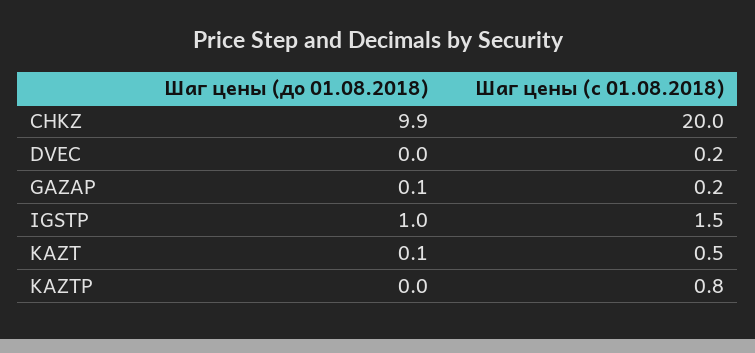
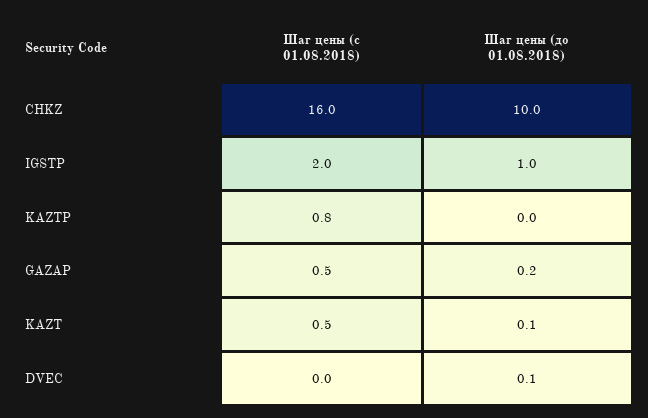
Шаг цены (до 01.08.2018), CHKZ: 9.9 -> 10
Шаг цены (с 01.08.2018), CHKZ: 20 -> 16
Шаг цены (до 01.08.2018), DVEC: 0 -> 0.1
Шаг цены (с 01.08.2018), DVEC: 0.2 -> 0
Шаг цены (до 01.08.2018), GAZAP: 0.1 -> 0.2
Шаг цены (с 01.08.2018), GAZAP: 0.2 -> 0.5
Шаг цены (с 01.08.2018), IGSTP: 1.5 -> 2

